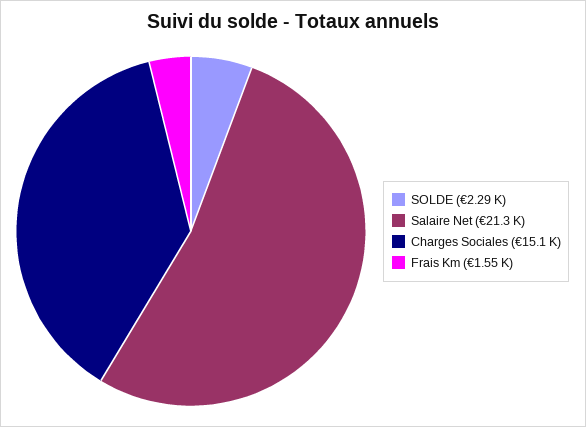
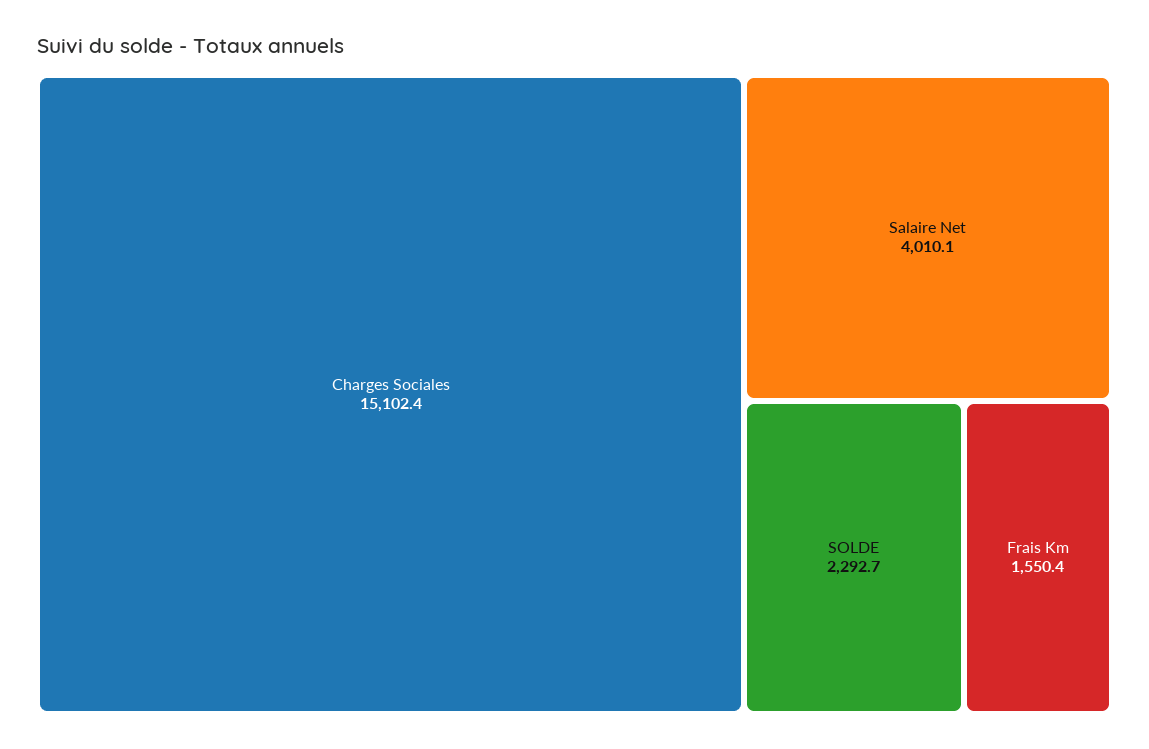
Salaire Net: 21300 -> 4010.1

